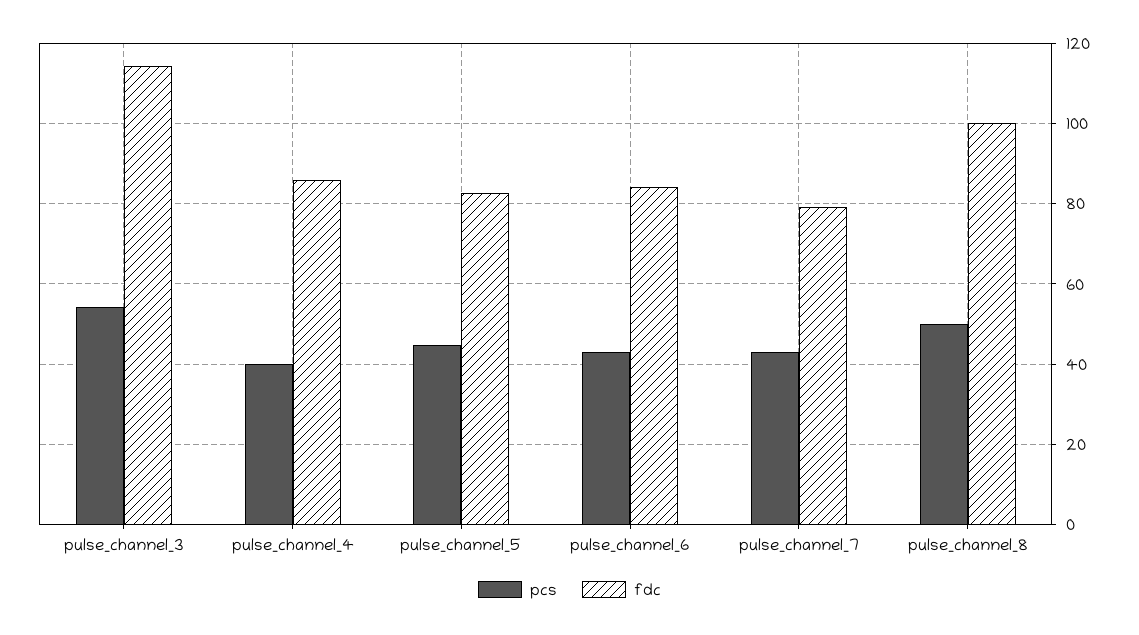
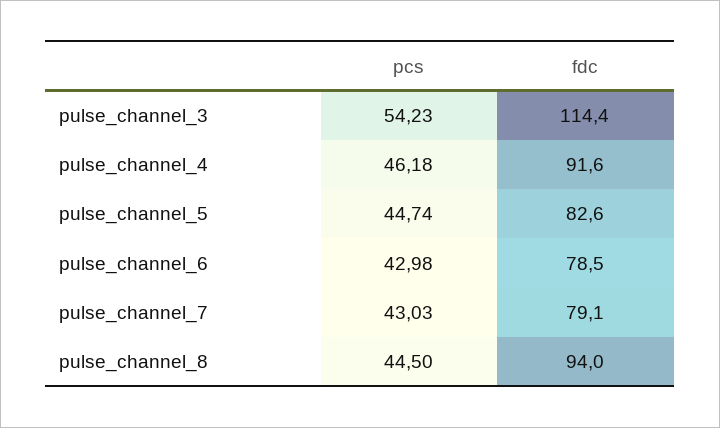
pcs, pulse_channel_4: 40 -> 46.18
fdc, pulse_channel_4: 86 -> 91.6
fdc, pulse_channel_6: 84 -> 78.5
pcs, pulse_channel_8: 50 -> 44.5
fdc, pulse_channel_8: 100 -> 94

